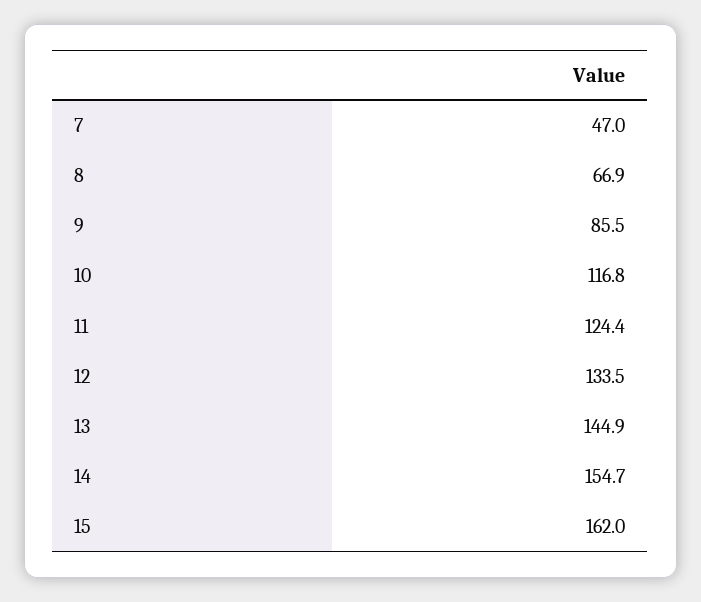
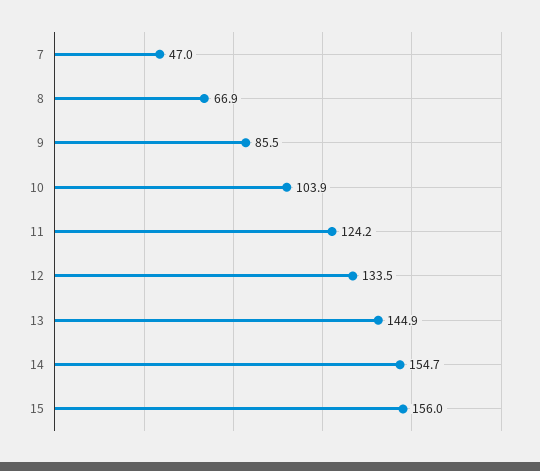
10: 116.8 -> 103.9
11: 124.4 -> 124.2
15: 162 -> 156

